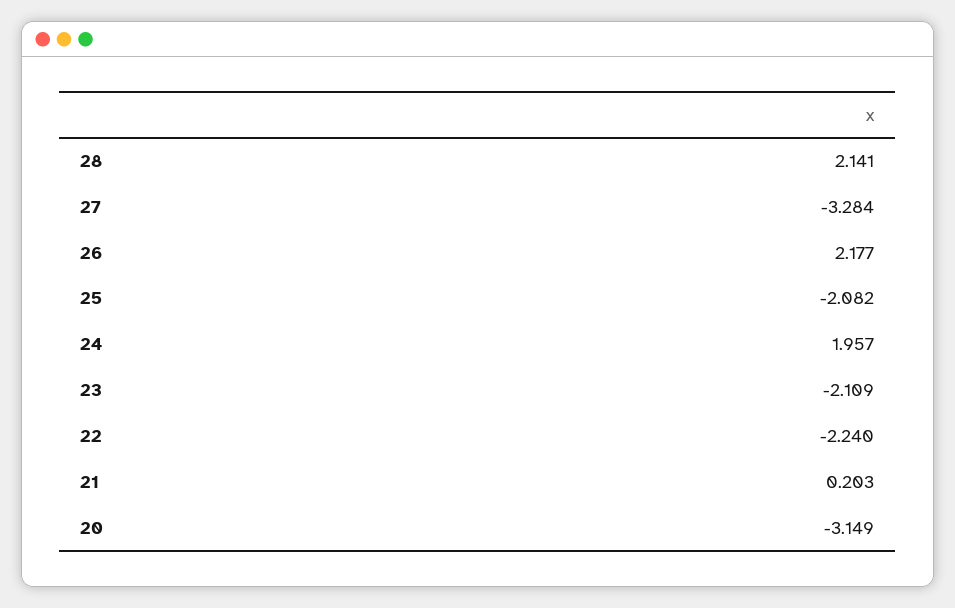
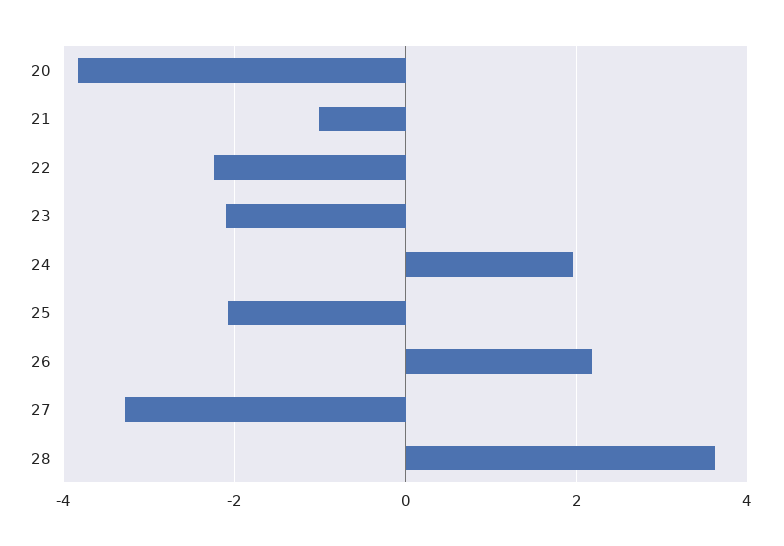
28: 2.141 -> 3.6
21: 0.203 -> -1
20: -3.149 -> -3.8

